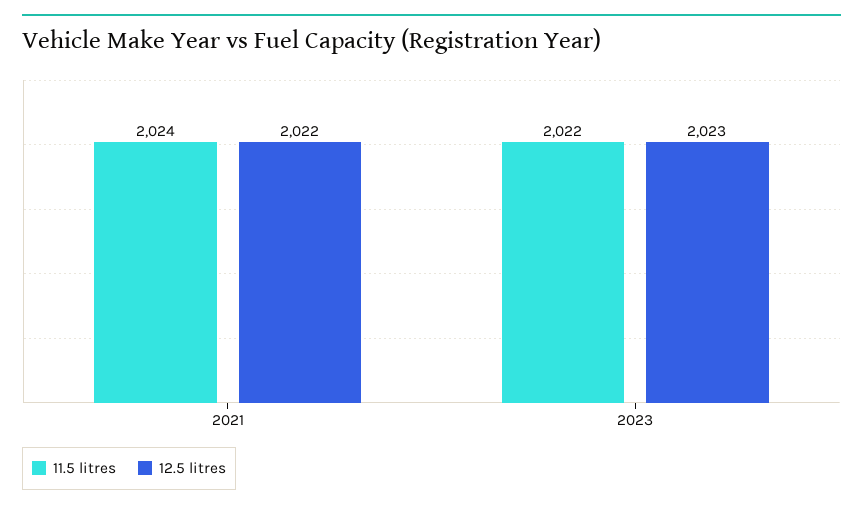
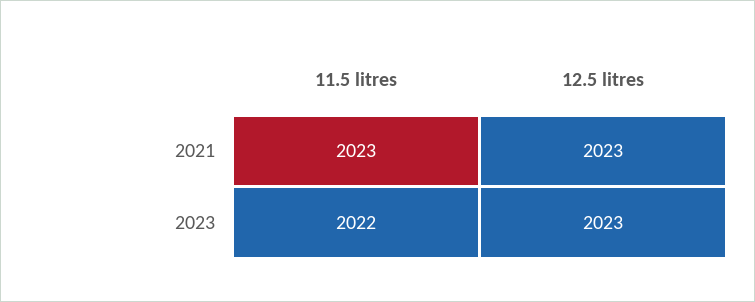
11.5 litres, 2021: 2024 -> 2023
12.5 litres, 2021: 2022 -> 2023

